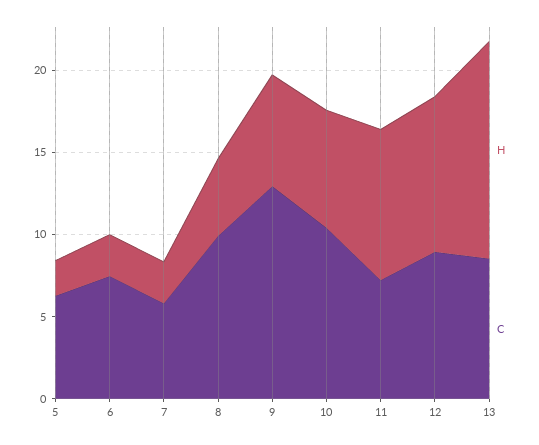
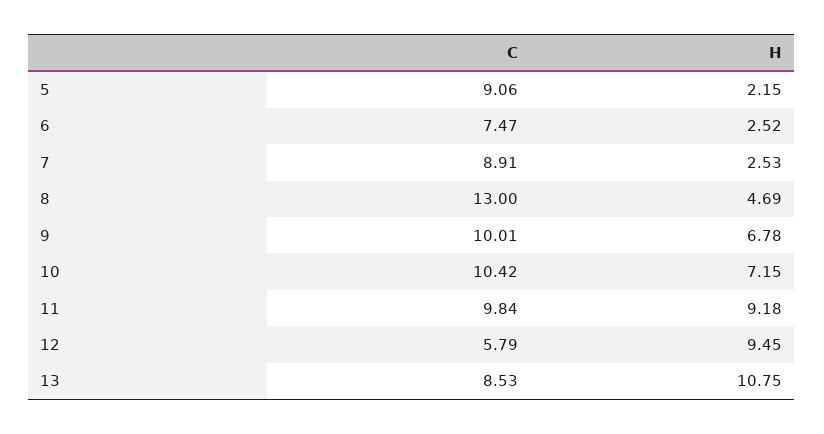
C, 5: 6 -> 9.06
C, 7: 6 -> 8.91
C, 8: 10 -> 13
C, 9: 13 -> 10.01
C, 11: 7 -> 9.84
C, 12: 9 -> 5.79
H, 13: 13 -> 10.75

